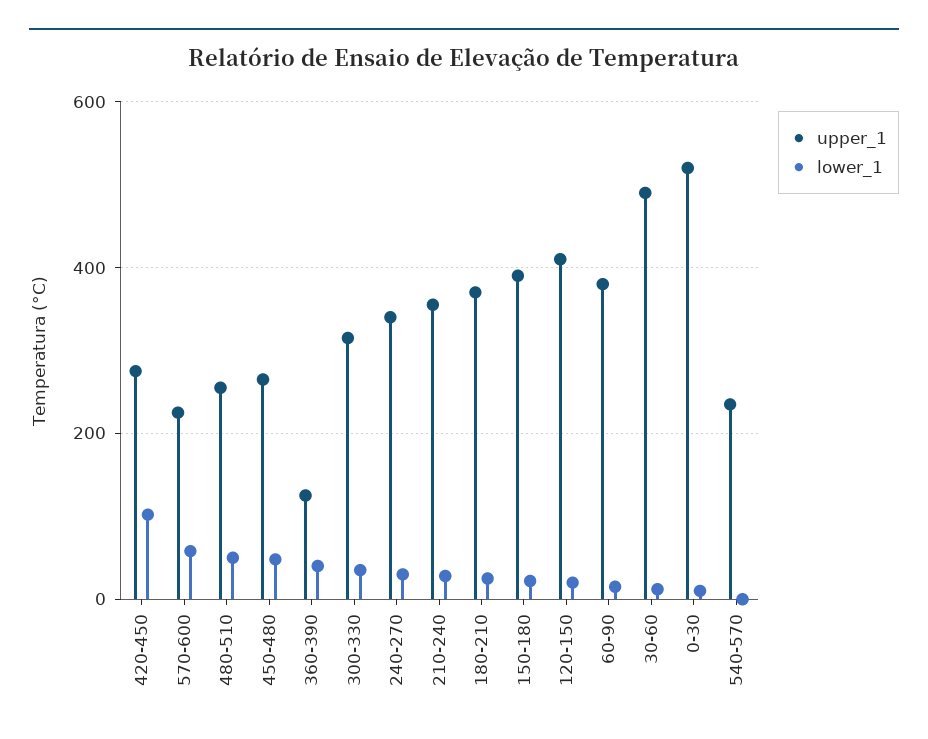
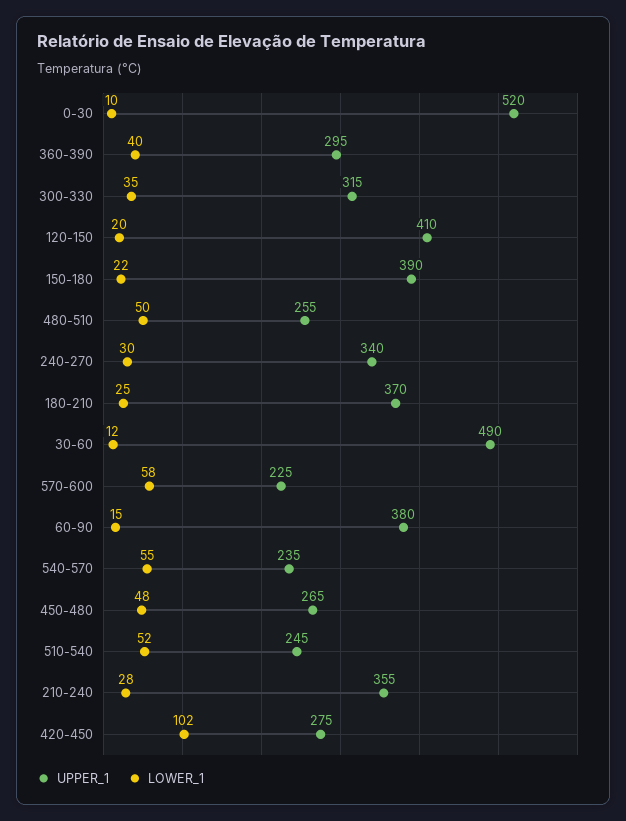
upper_1, 360-390: 120 -> 295
lower_1, 540-570: 0 -> 55
upper_1, 510-540: none -> 245
lower_1, 510-540: none -> 52

